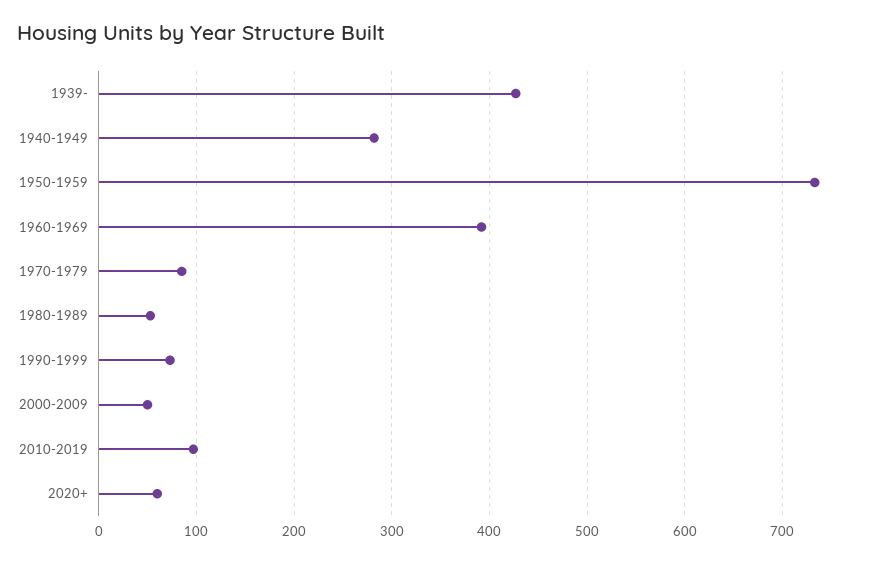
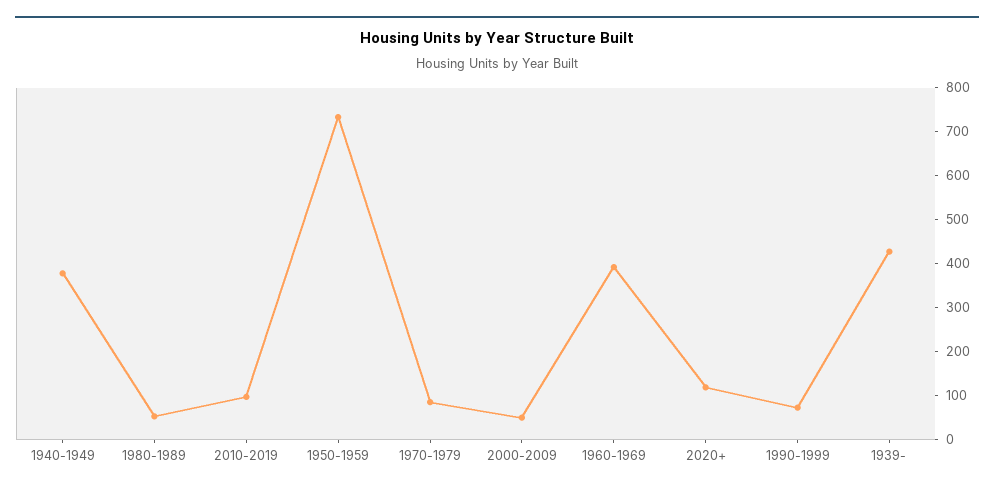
1940-1949: 280 -> 380
2020+: 60 -> 120

